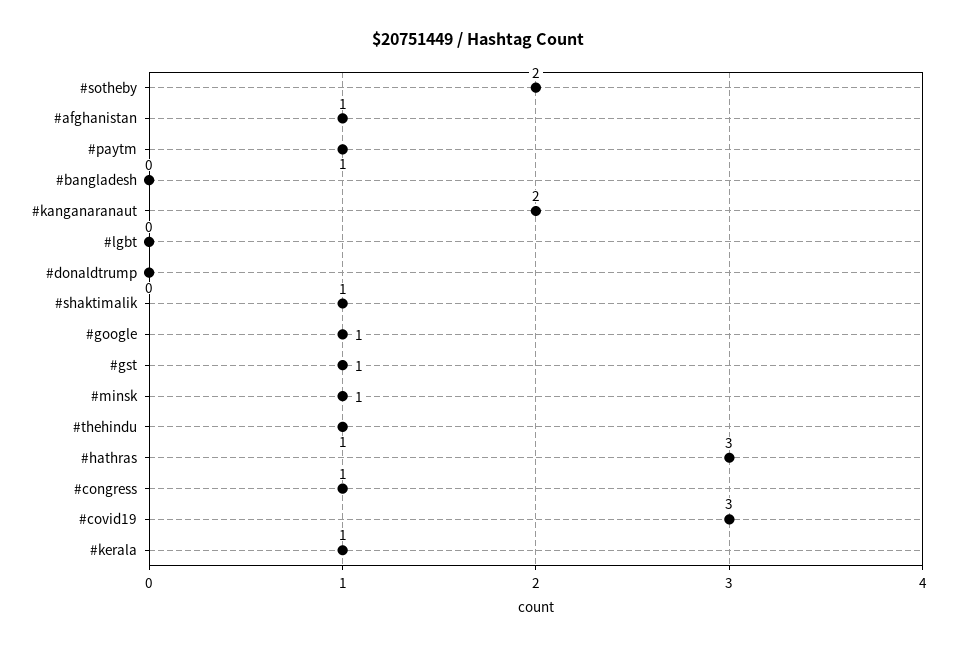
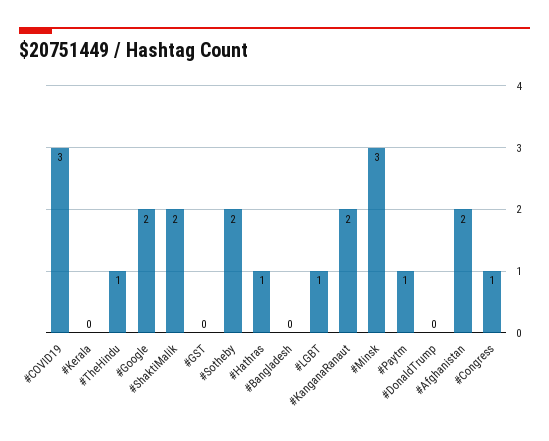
#afghanistan: 1 -> 2
#lgbt: 0 -> 1
#shaktimalik: 1 -> 2
#google: 1 -> 2
#gst: 1 -> 0
#minsk: 1 -> 3
#hathras: 3 -> 1
#kerala: 1 -> 0

